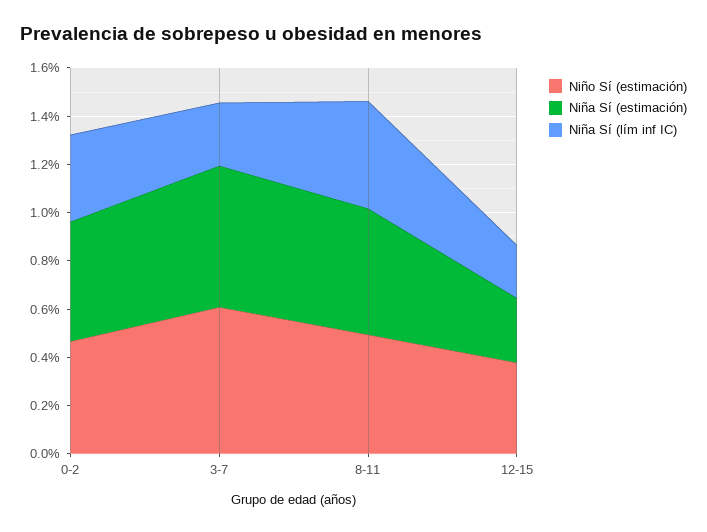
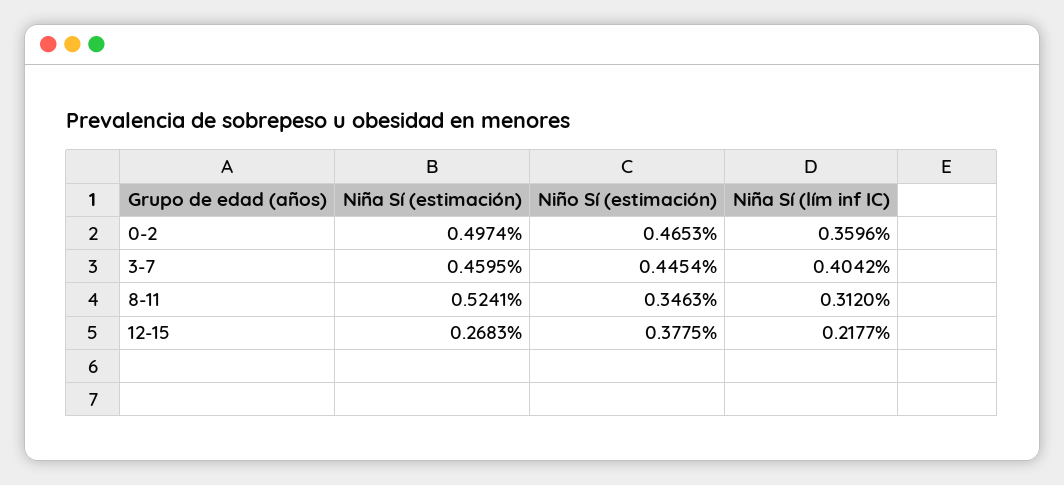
Niño Sí (estimación), 3-7: 0.6 -> 0.4454
Niña Sí (estimación), 3-7: 0.6 -> 0.4595
Niña Sí (lím inf IC), 3-7: 0.25 -> 0.4042
Niño Sí (estimación), 8-11: 0.5 -> 0.3463
Niña Sí (lím inf IC), 8-11: 0.45 -> 0.312

